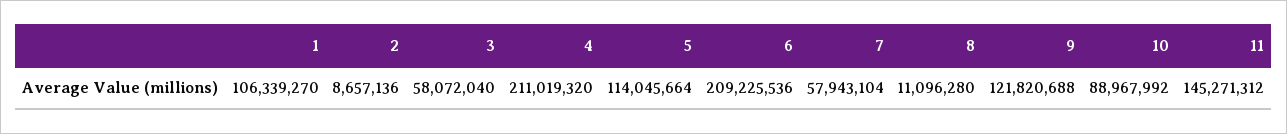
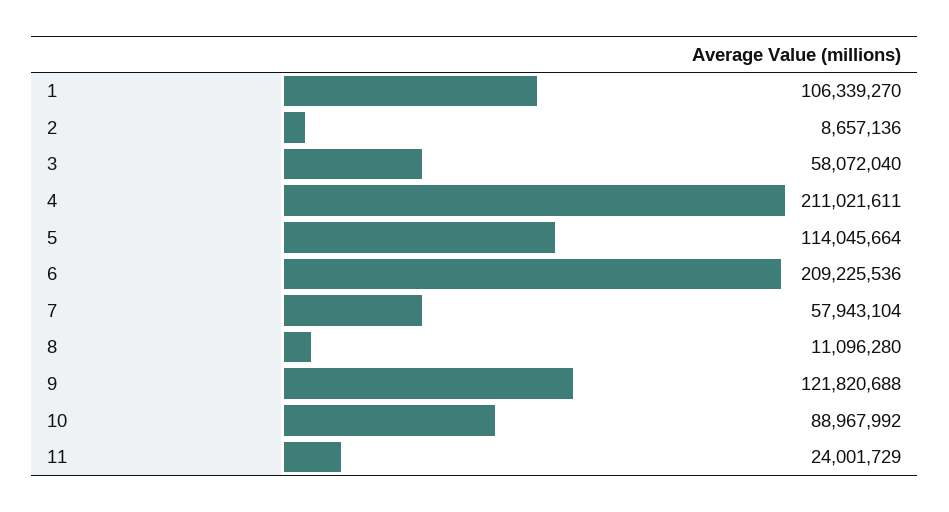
4: 211019320 -> 211021611
11: 145271312 -> 24001729

